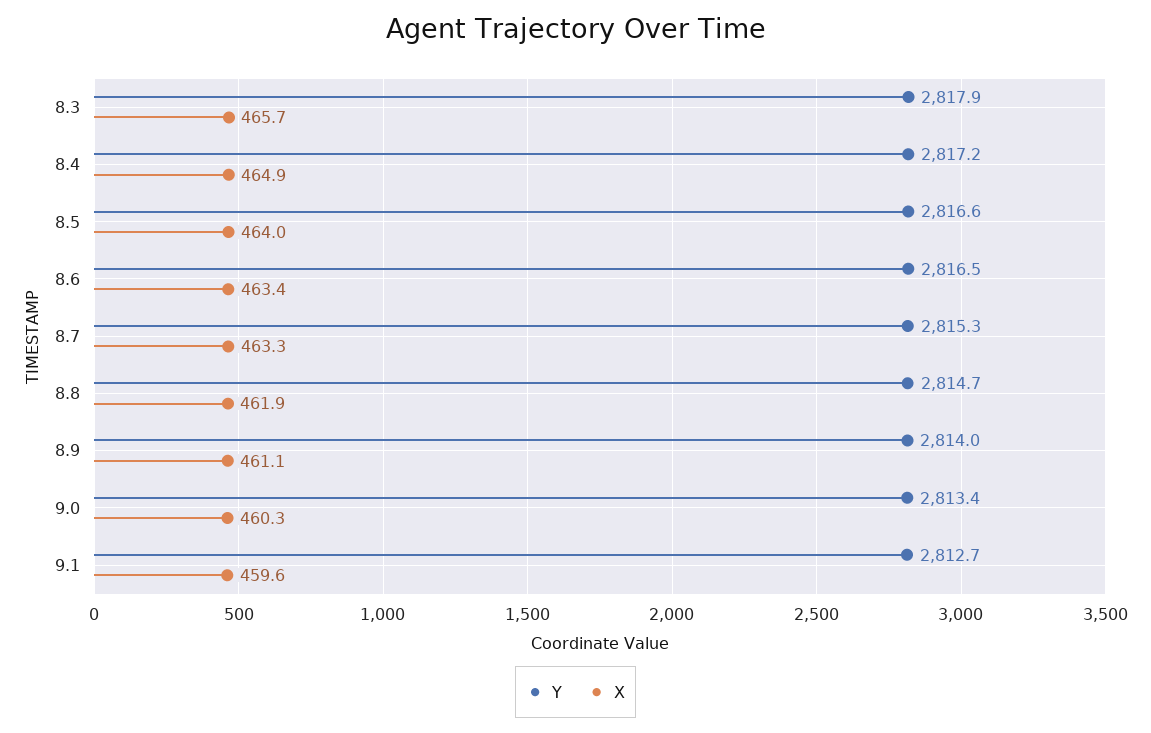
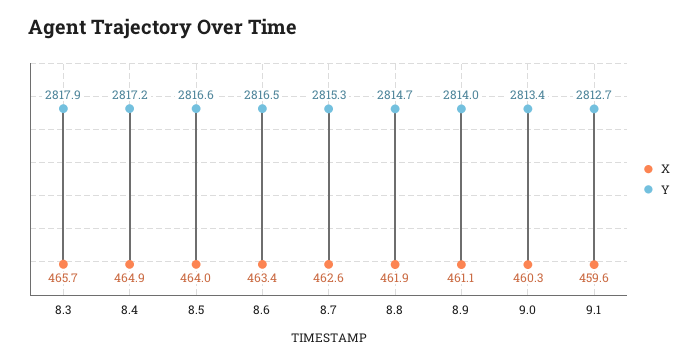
X, 8.7: 463.3 -> 462.6

